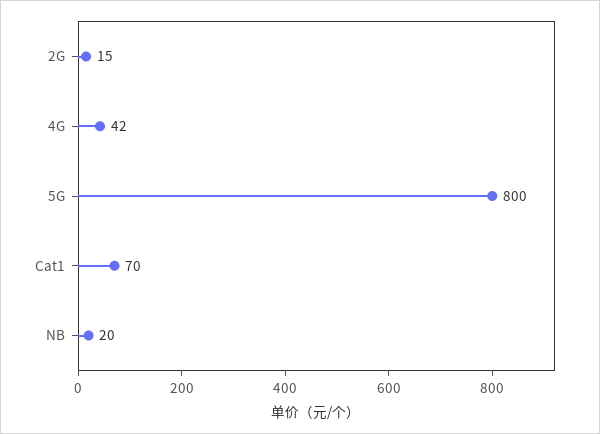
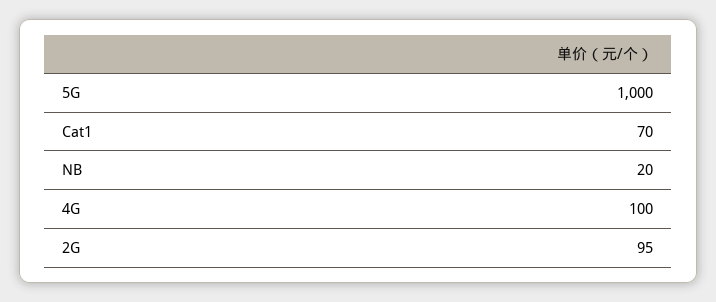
2G: 15 -> 95
4G: 42 -> 100
5G: 800 -> 1000

